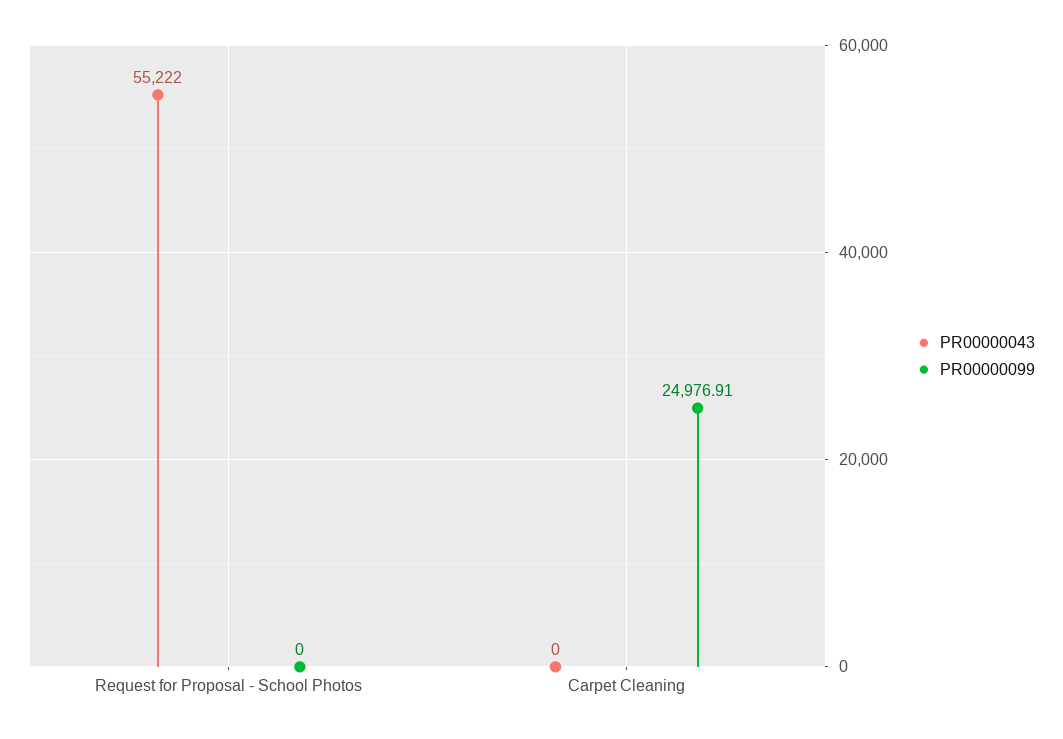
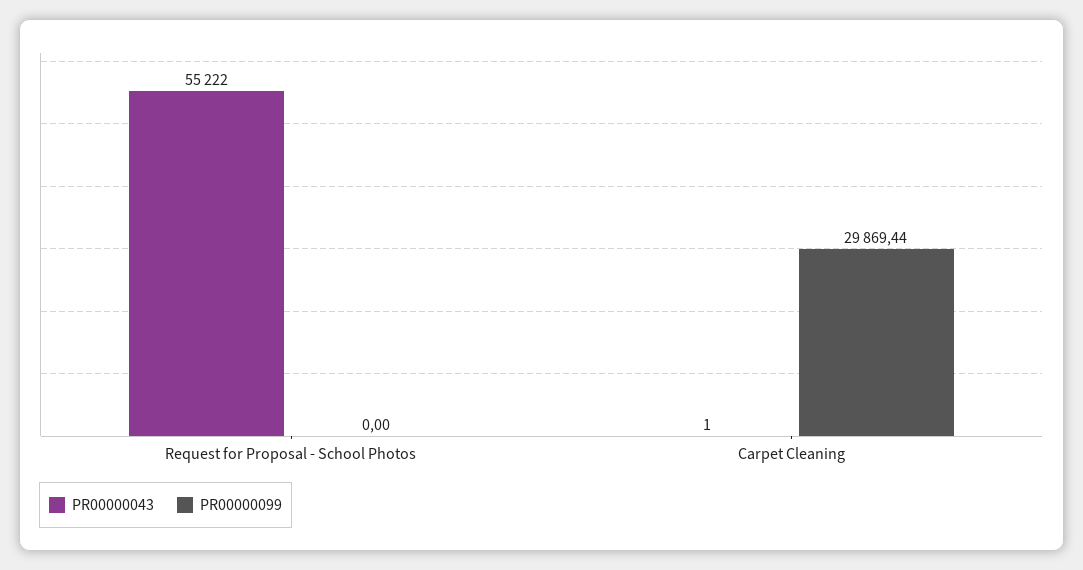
PR00000043, Carpet Cleaning: 0 -> 1
PR00000099, Carpet Cleaning: 24976.91 -> 29869.44

